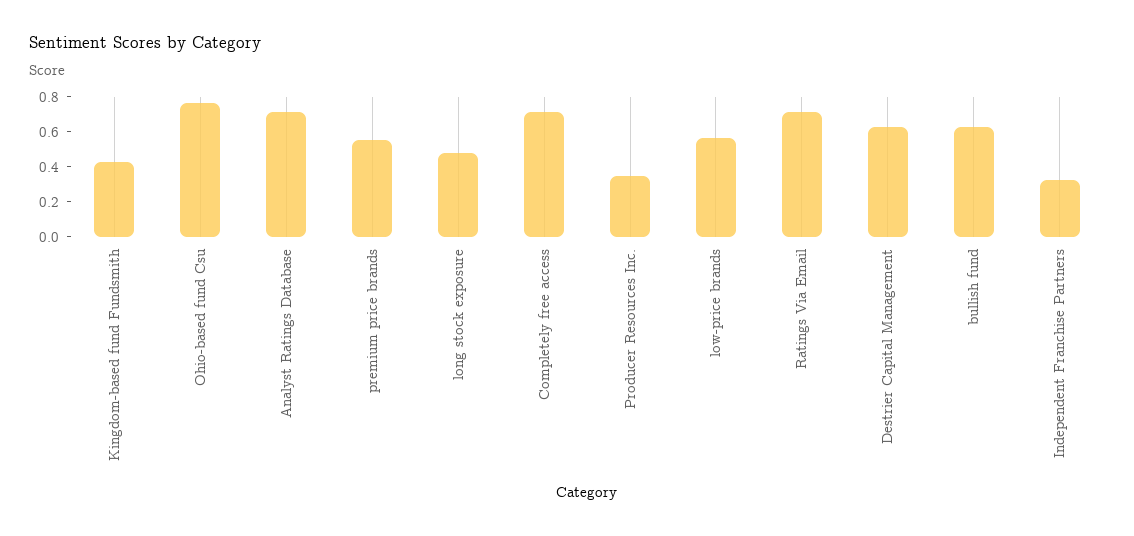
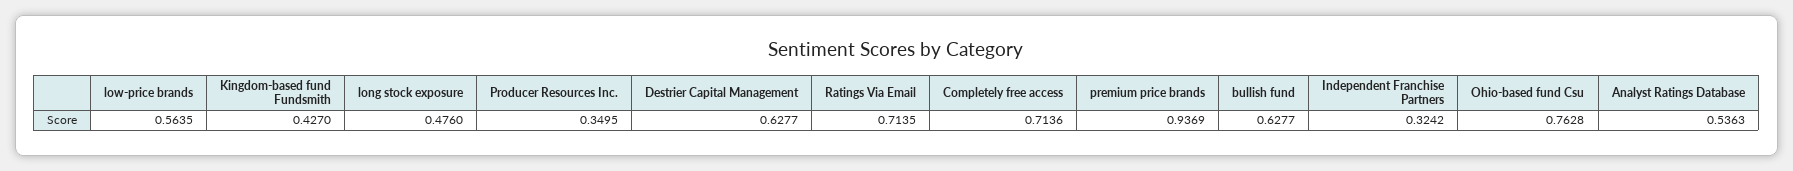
Analyst Ratings Database: 0.7 -> 0.5363
premium price brands: 0.55 -> 0.9369

